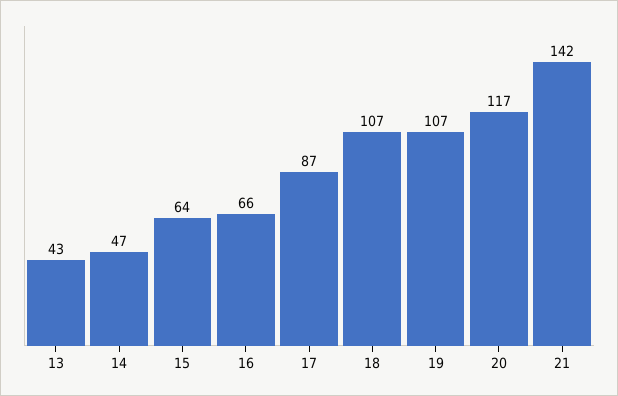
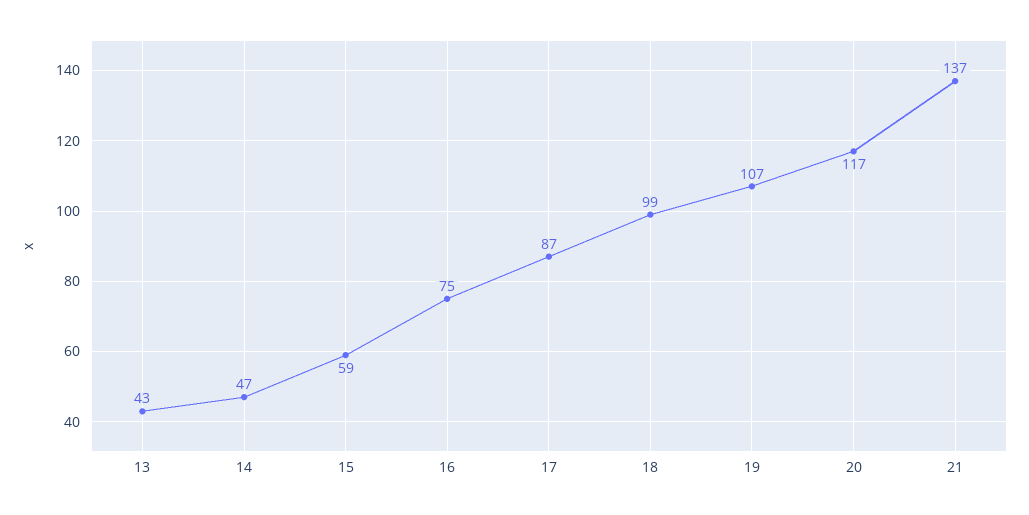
15: 64 -> 59
16: 66 -> 75
18: 107 -> 99
21: 142 -> 137

